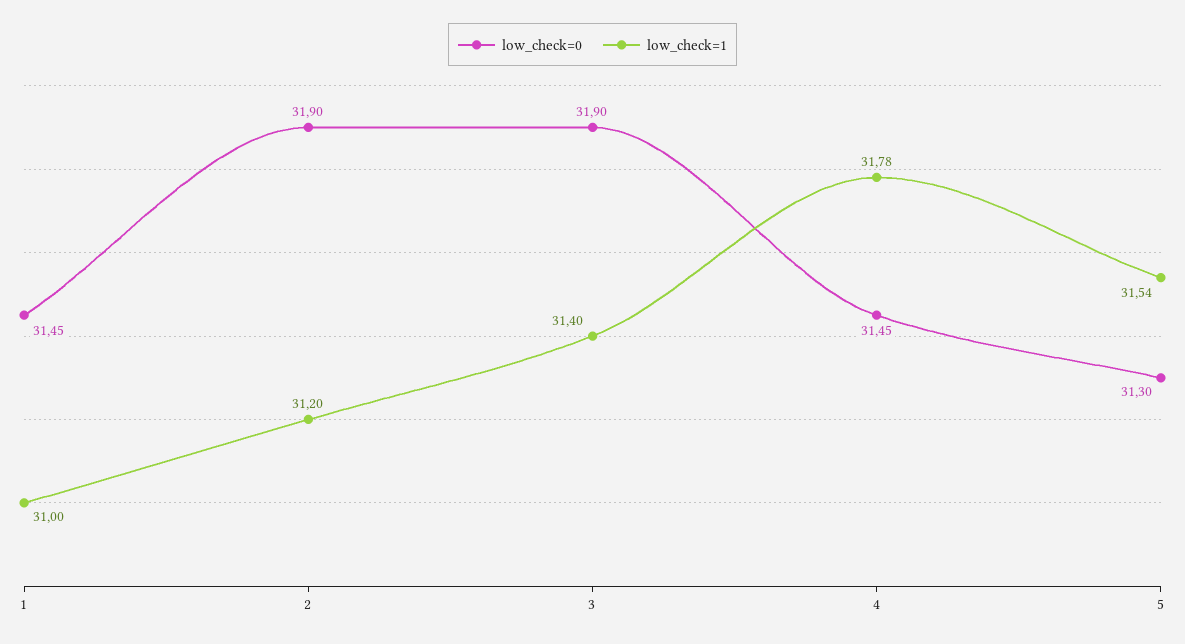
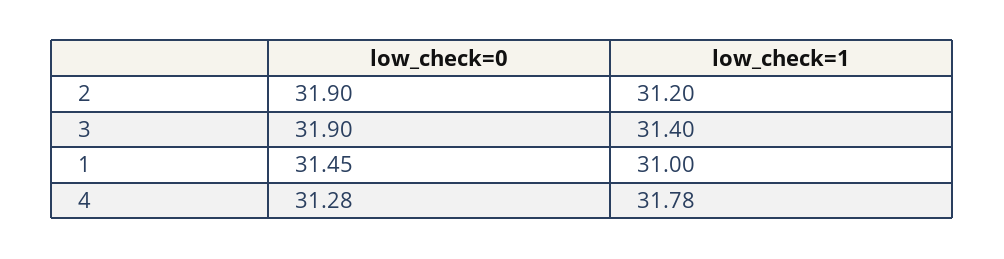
low_check=0, 4: 31.45 -> 31.28
low_check=0, 5: 31.3 -> none
low_check=1, 5: 31.54 -> none

